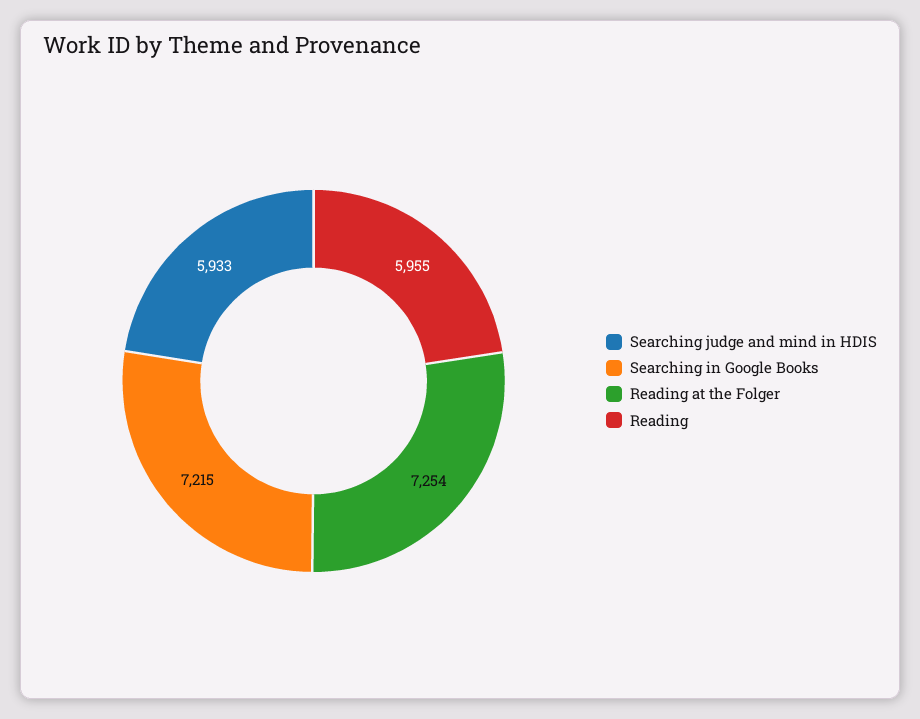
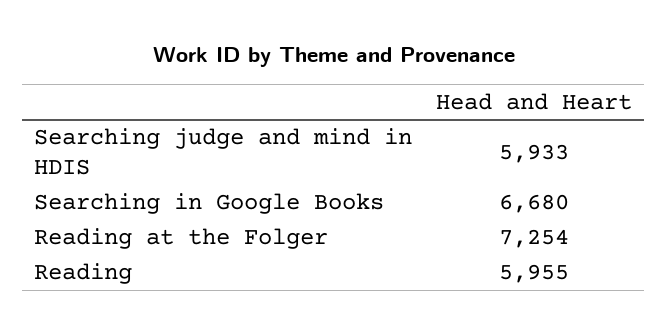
Searching in Google Books: 7215 -> 6680

